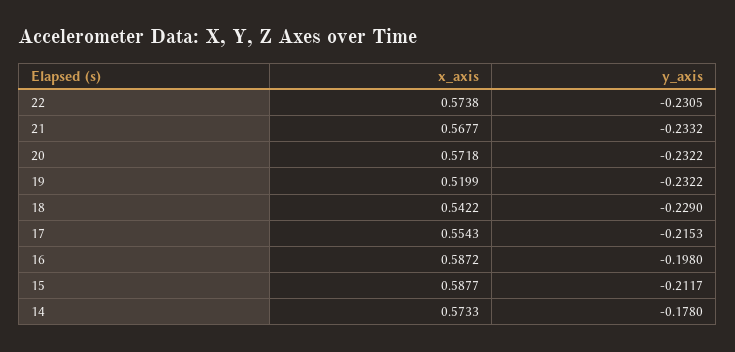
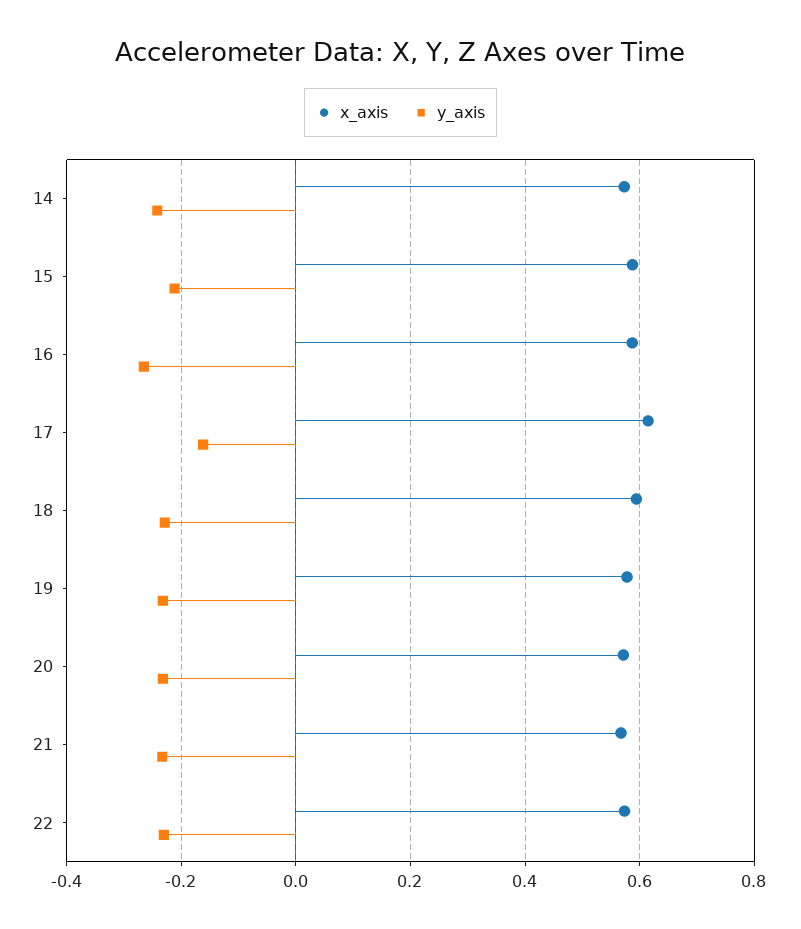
x_axis, 19: 0.5199 -> 0.58
x_axis, 18: 0.5422 -> 0.6
x_axis, 17: 0.5543 -> 0.62
y_axis, 17: -0.2153 -> -0.16
y_axis, 16: -0.198 -> -0.26
y_axis, 14: -0.178 -> -0.24

